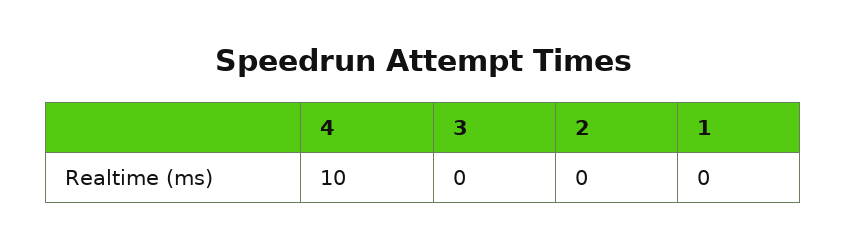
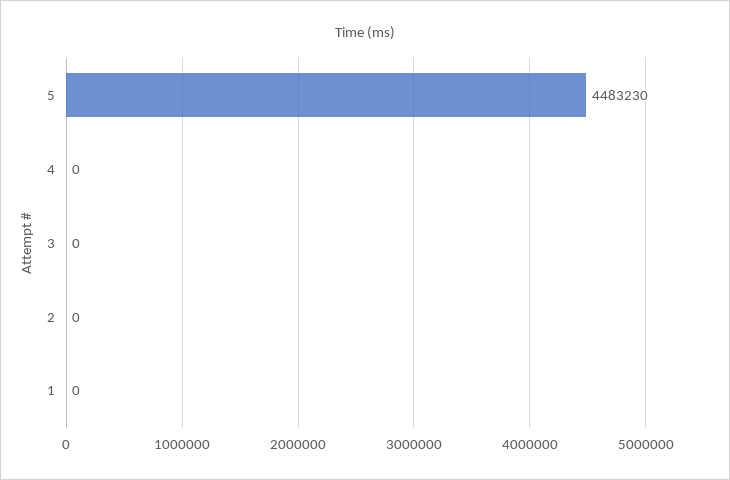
4: 10 -> 0
5: none -> 4483230

